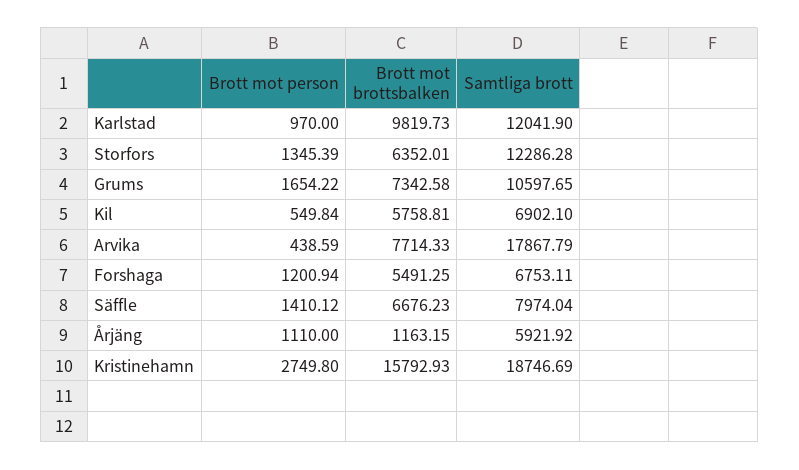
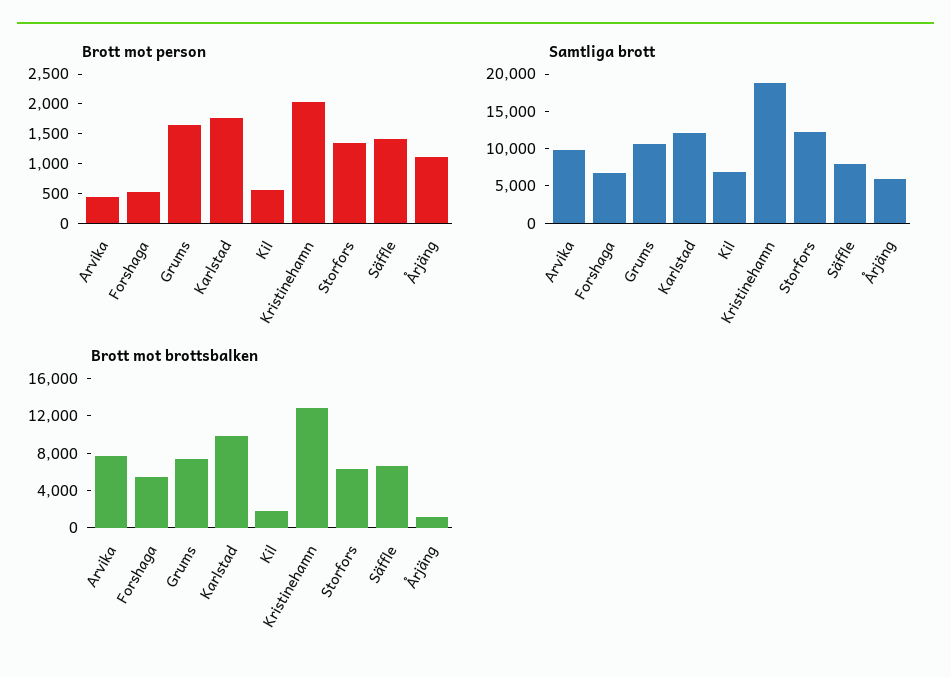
Brott mot person, Karlstad: 970 -> 1750
Brott mot brottsbalken, Kil: 5758.81 -> 2000
Samtliga brott, Arvika: 17867.79 -> 10000
Brott mot person, Forshaga: 1200.94 -> 500
Brott mot person, Kristinehamn: 2749.8 -> 2000
Brott mot brottsbalken, Kristinehamn: 15792.93 -> 13000

